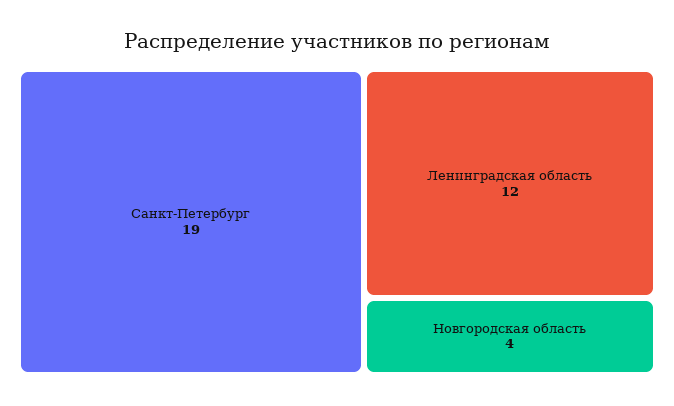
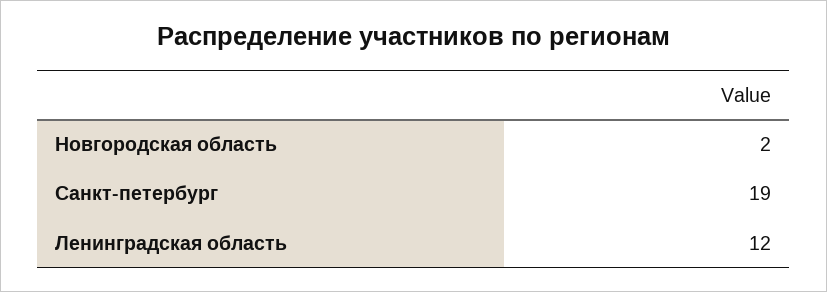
Новгородская область: 4 -> 2

